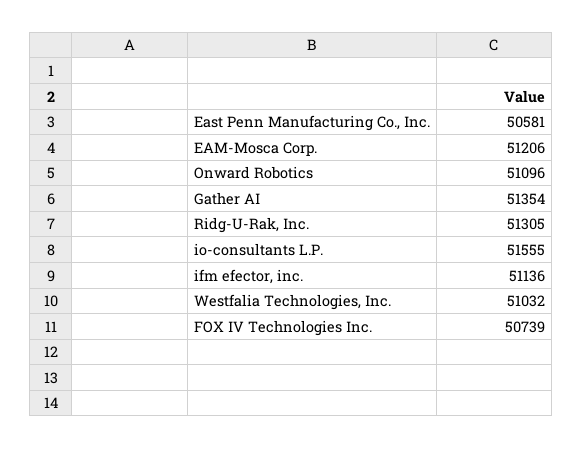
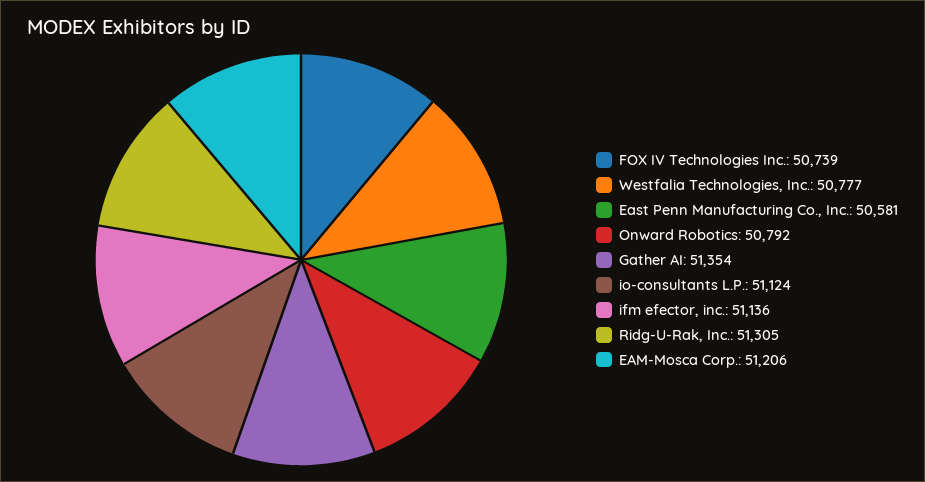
Onward Robotics: 51096 -> 50792
io-consultants L.P.: 51555 -> 51124
Westfalia Technologies, Inc.: 51032 -> 50777

